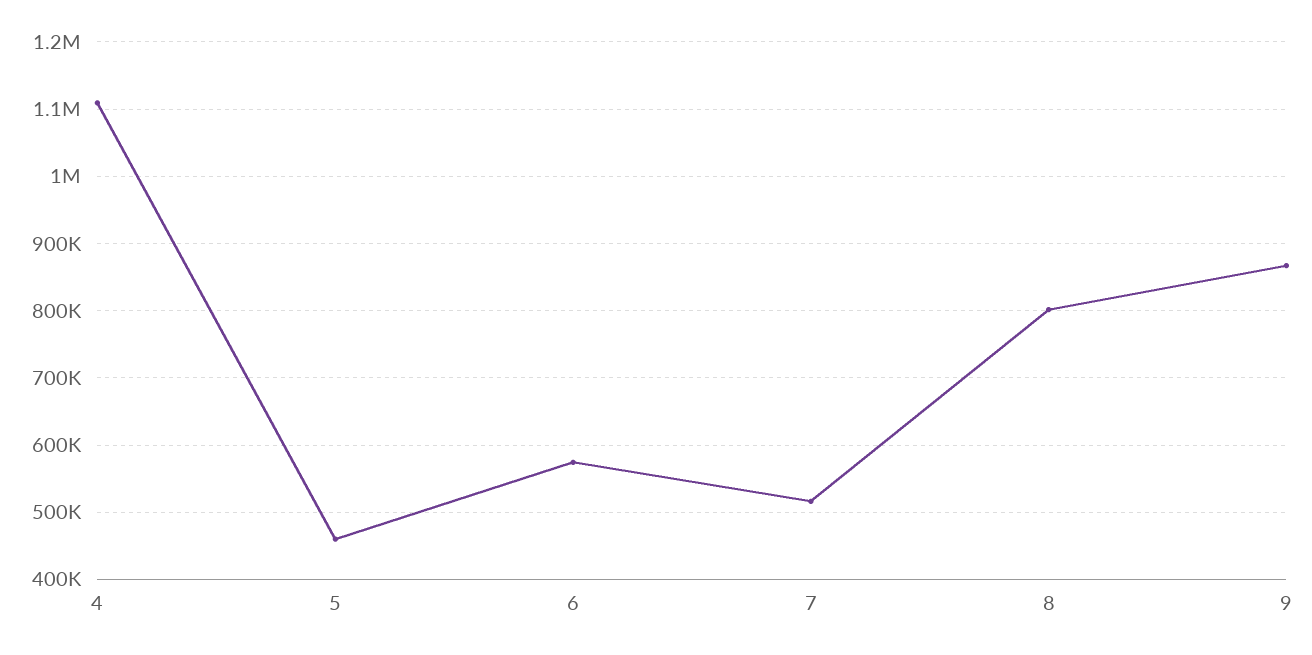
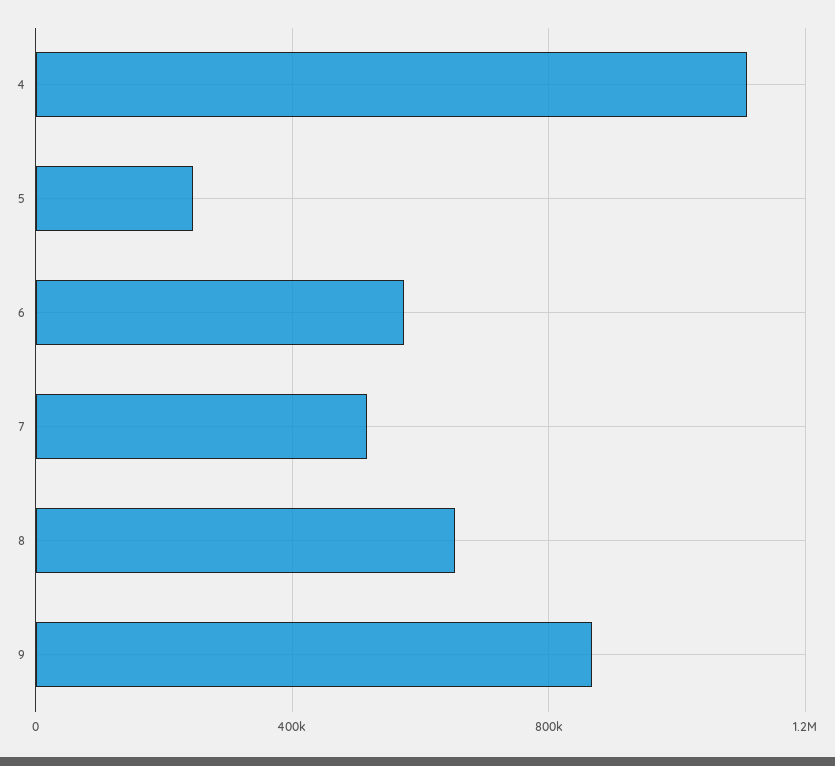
5: 460000 -> 250000
8: 800000 -> 650000

